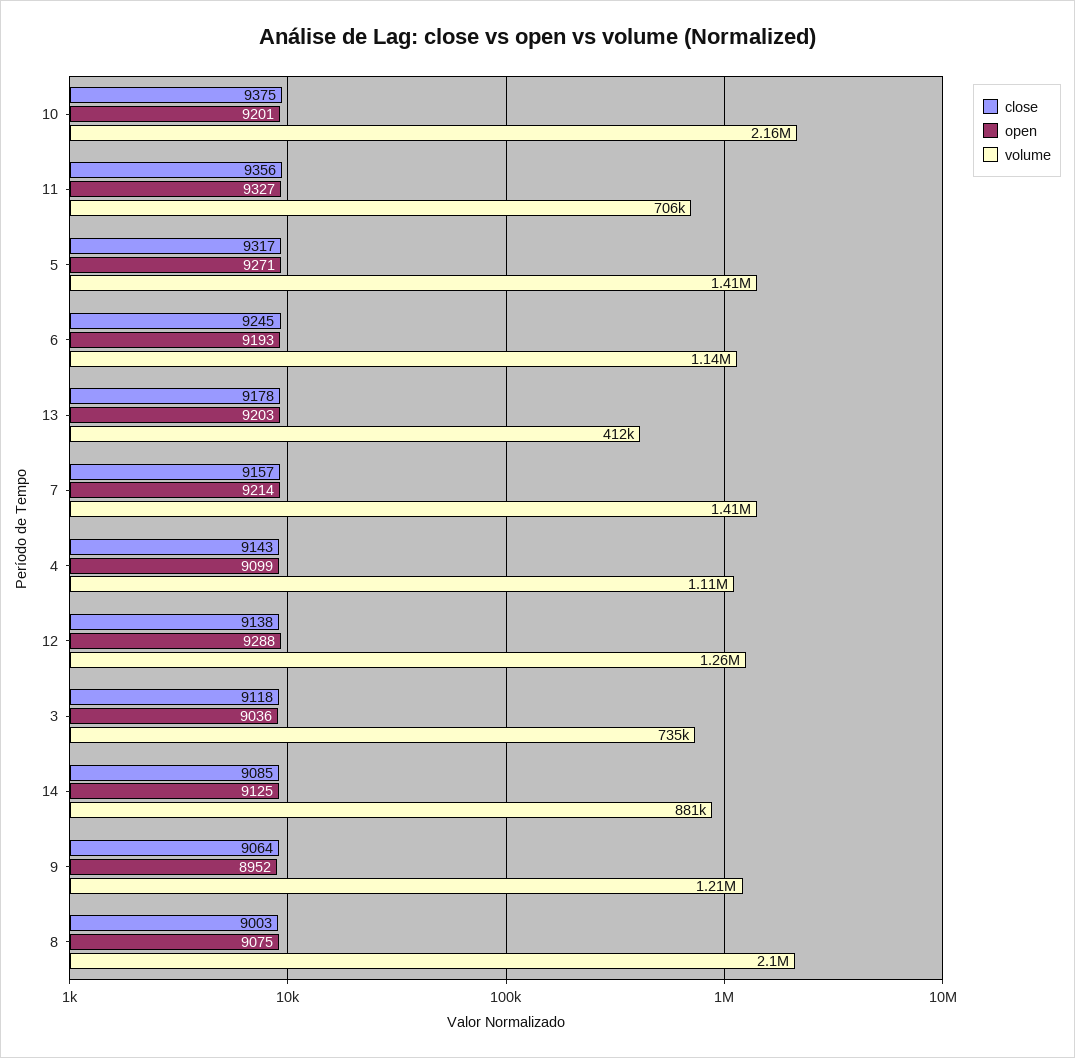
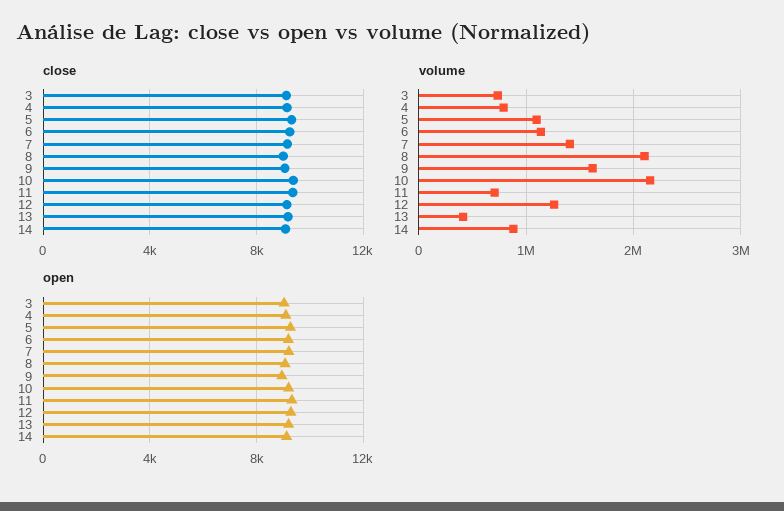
volume, 5: 1410000 -> 1100000
volume, 4: 1110000 -> 800000
volume, 9: 1210000 -> 1600000

